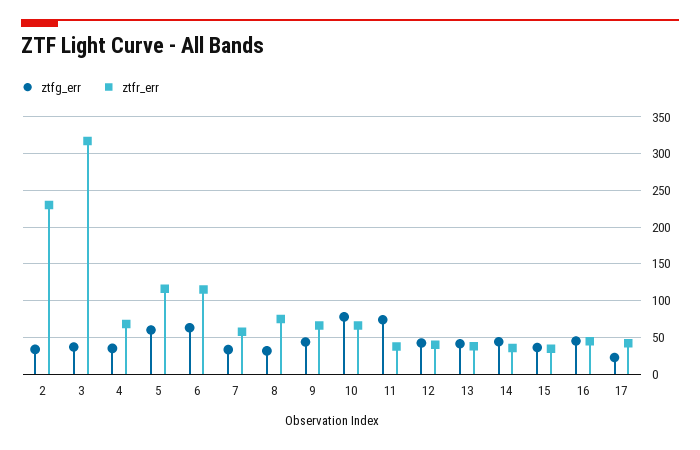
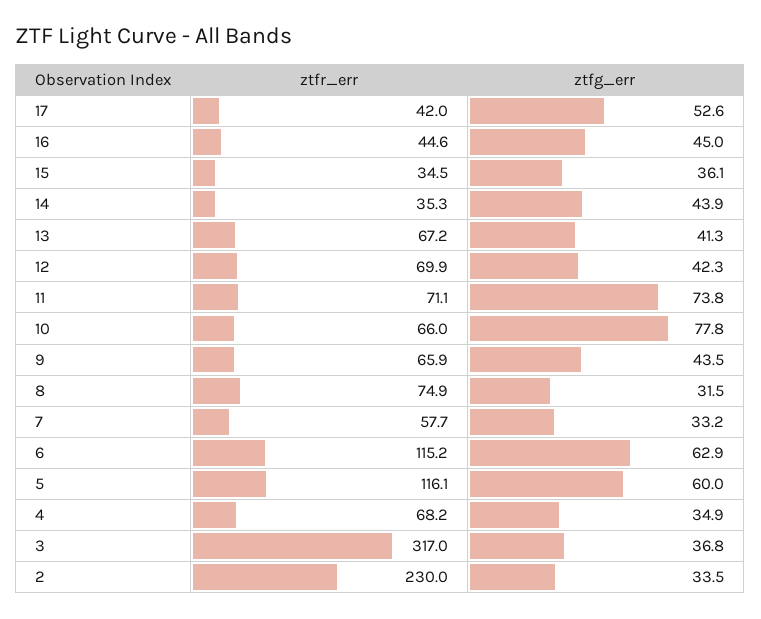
ztfr_err, 11: 40 -> 71.1
ztfr_err, 12: 40 -> 69.9
ztfr_err, 13: 40 -> 67.2
ztfg_err, 17: 20 -> 52.6

